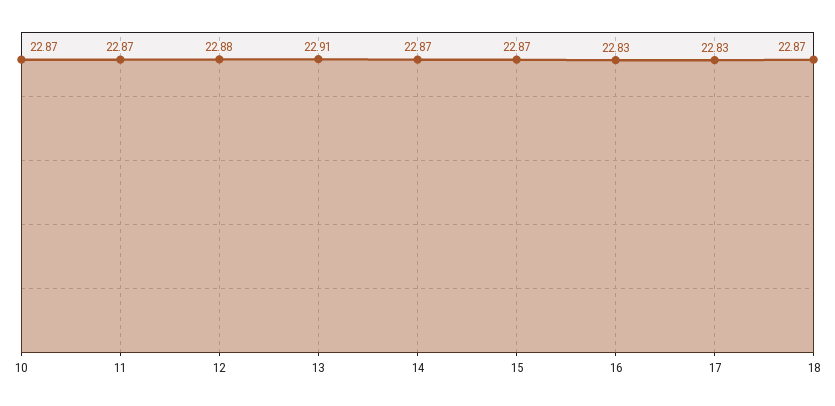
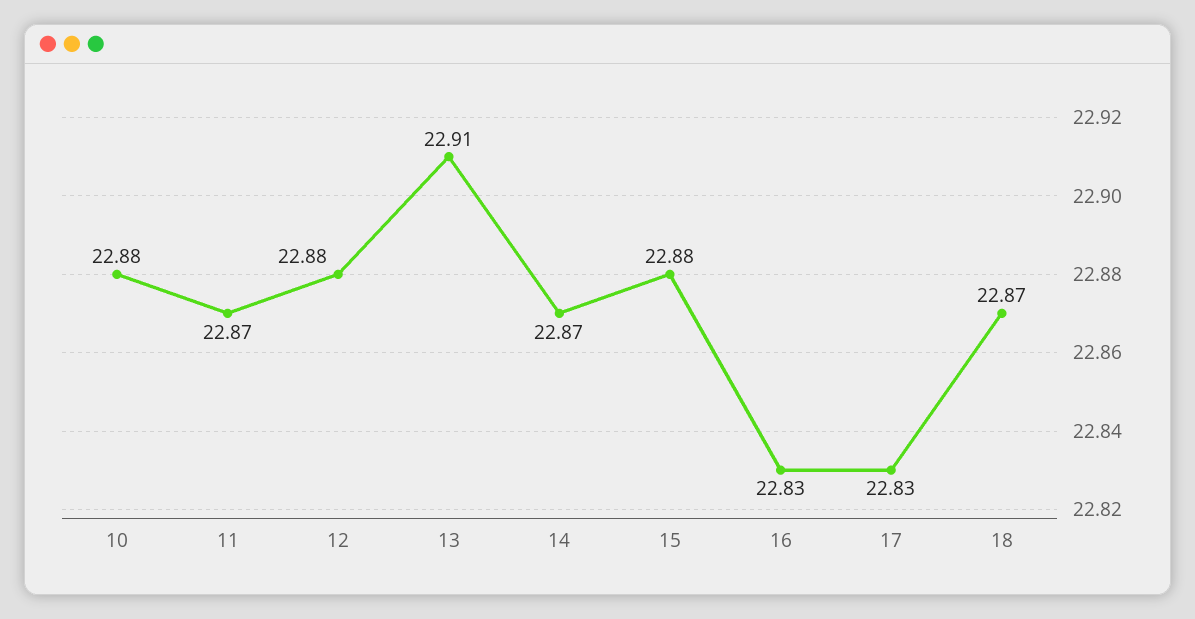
10: 22.87 -> 22.88
15: 22.87 -> 22.88

